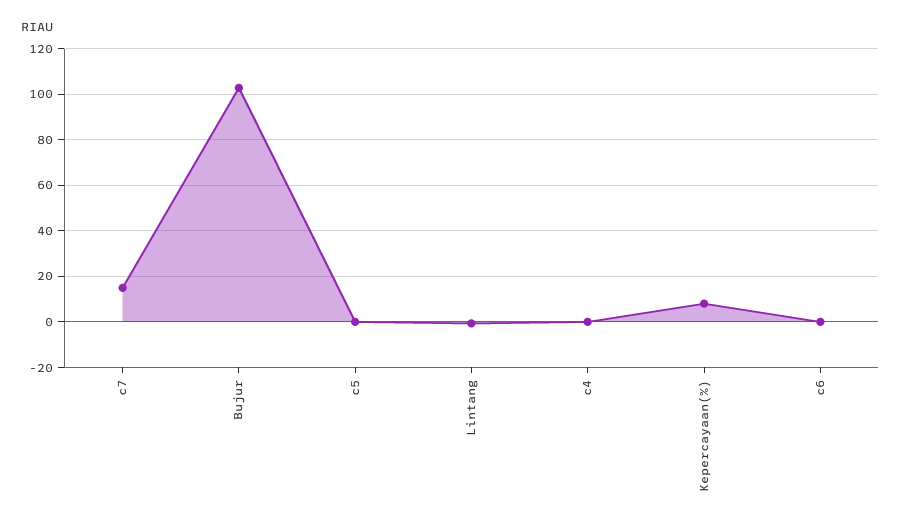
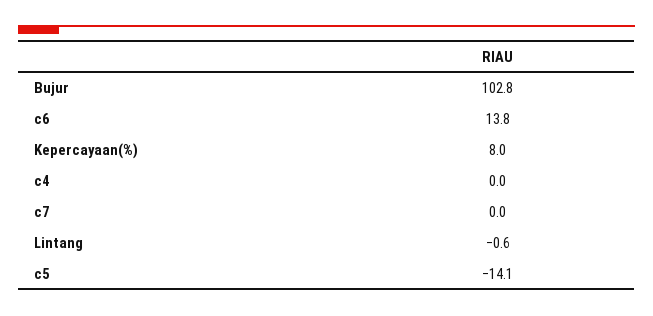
c7: 15 -> 0
c5: 0 -> -14.1
c6: 0 -> 13.8

